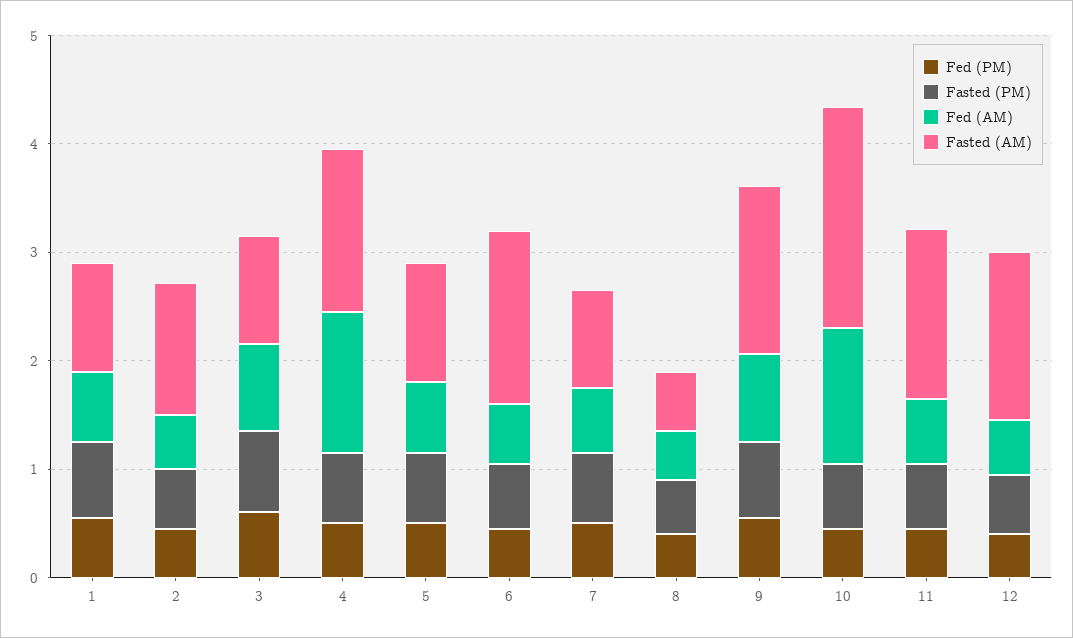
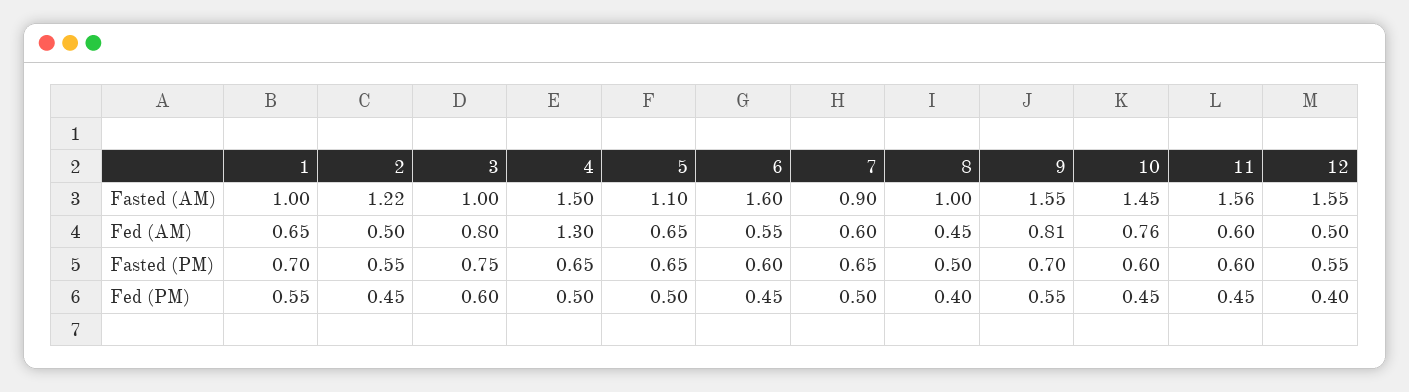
Fasted (AM), 8: 0.6 -> 1
Fed (AM), 10: 1.2 -> 0.76
Fasted (AM), 10: 2 -> 1.45

